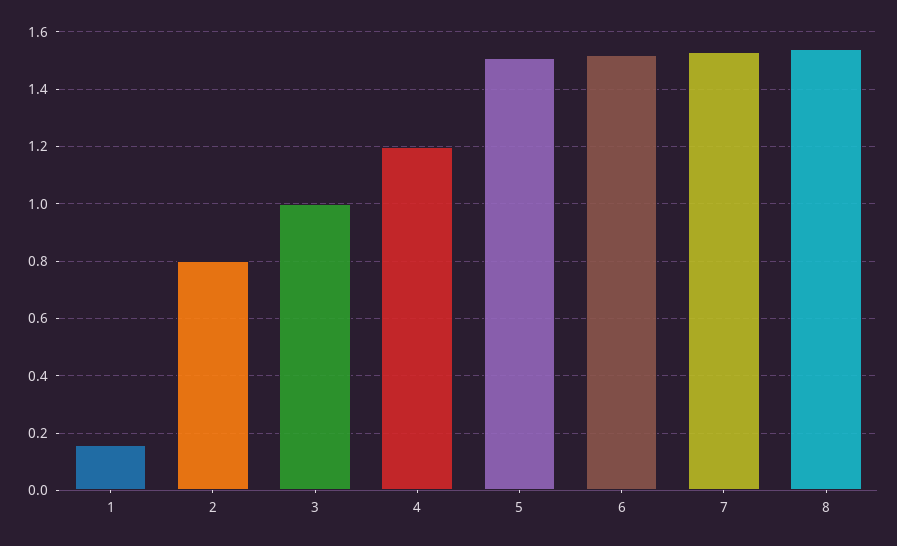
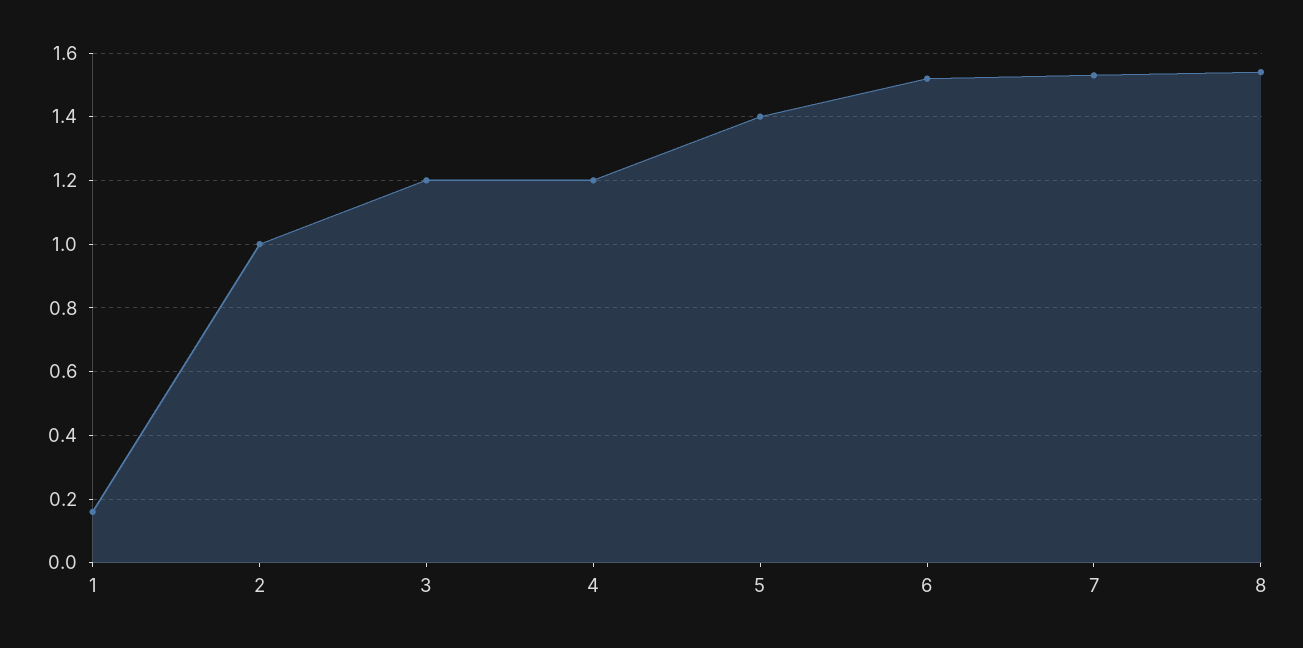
2: 0.8 -> 1
3: 1 -> 1.2
5: 1.5 -> 1.4

